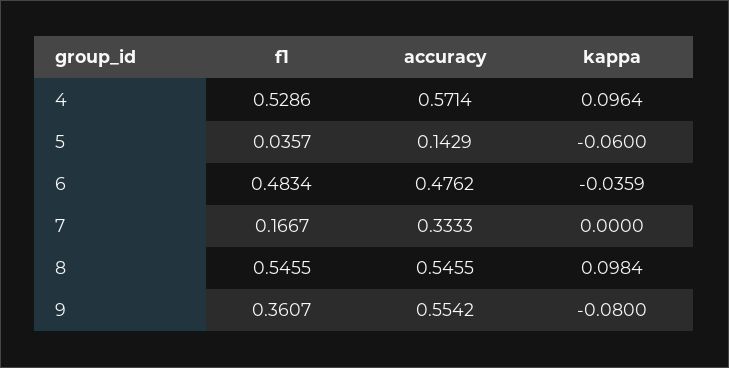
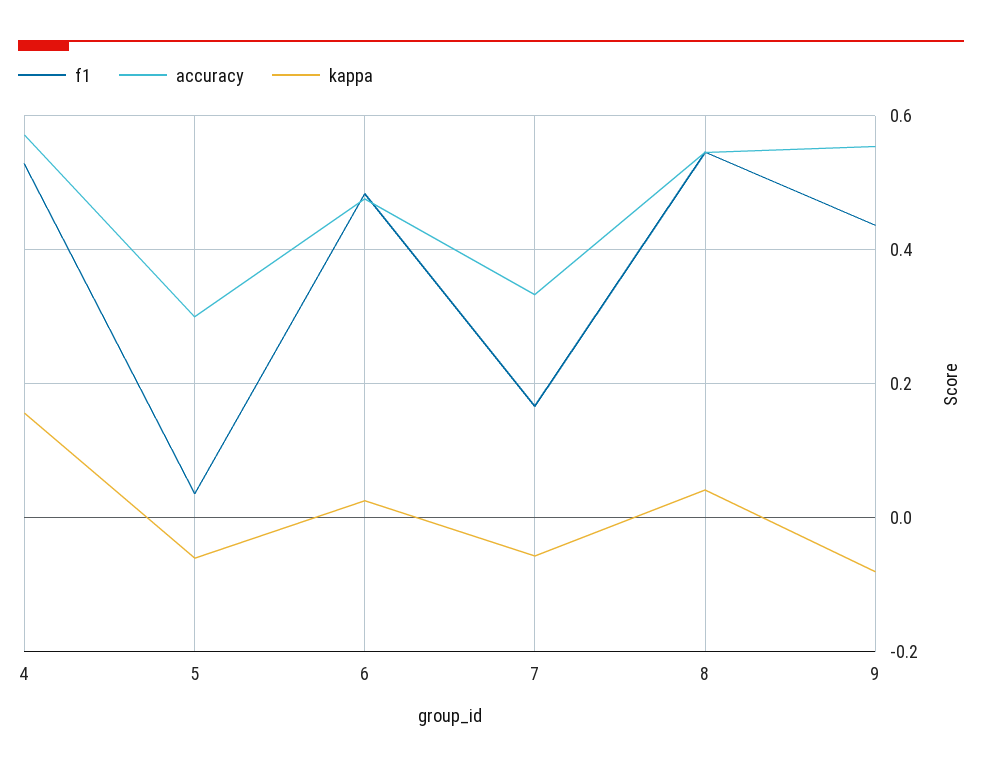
kappa, 4: 0.0964 -> 0.16
accuracy, 5: 0.1429 -> 0.3
kappa, 6: -0.0359 -> 0.02
kappa, 7: 0 -> -0.06
kappa, 8: 0.0984 -> 0.04
f1, 9: 0.3607 -> 0.44

